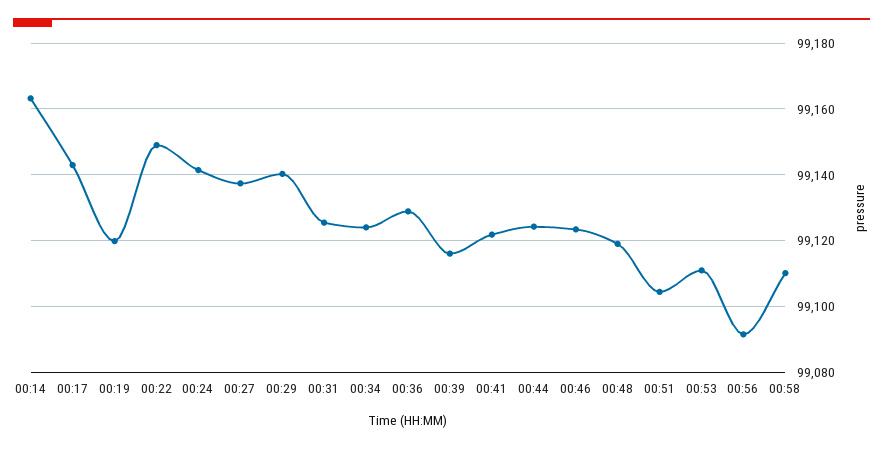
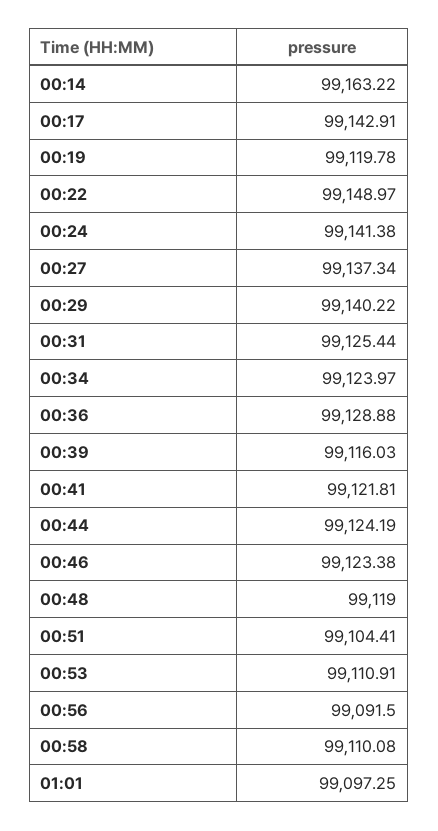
01:01: none -> 99097.25

